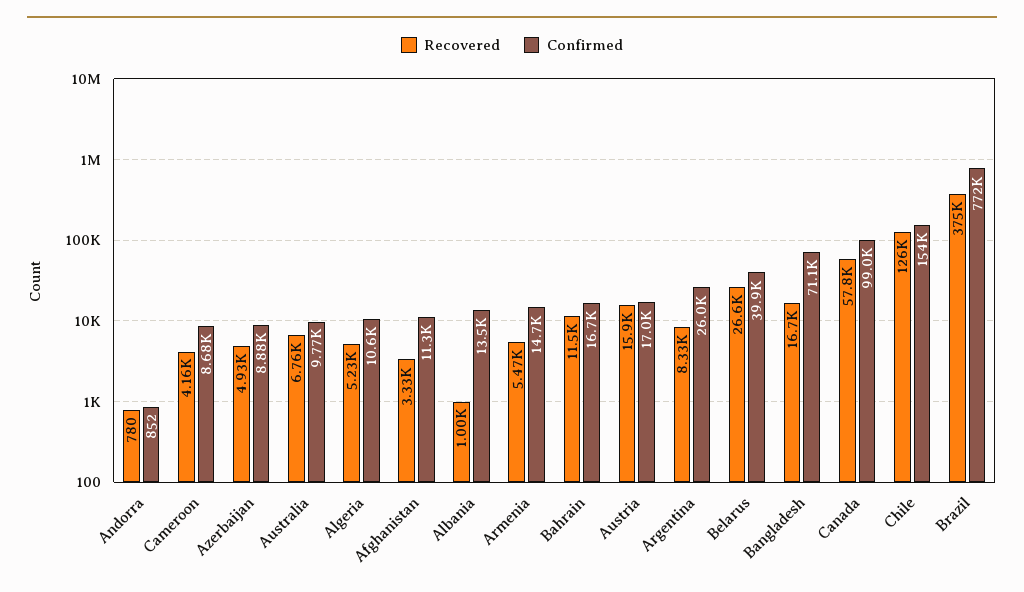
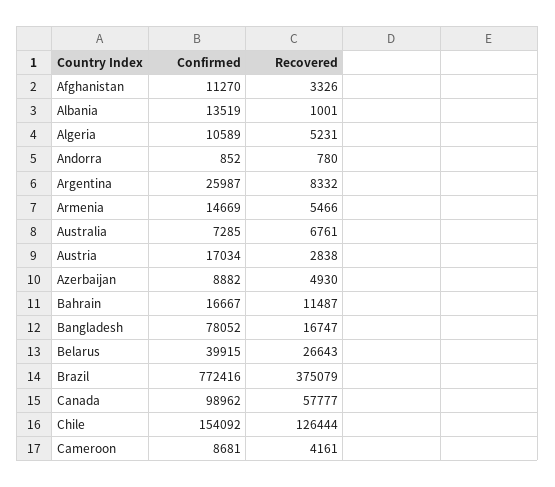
Confirmed, Australia: 9770 -> 7285
Recovered, Austria: 15900 -> 2838
Confirmed, Bangladesh: 71100 -> 78052

